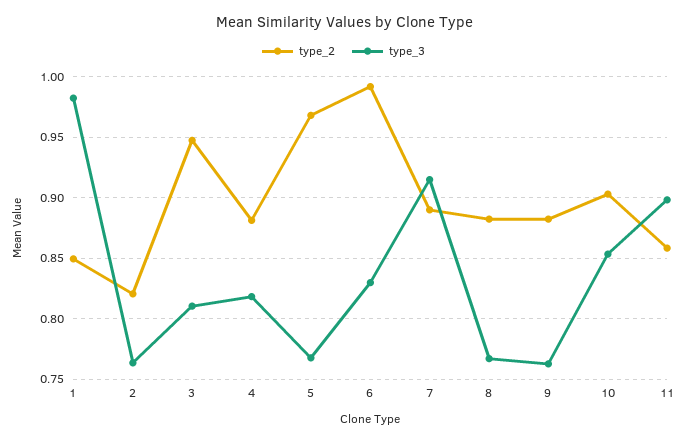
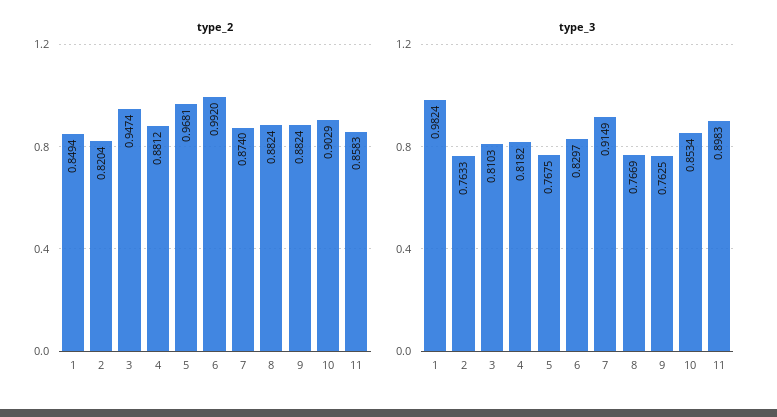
type_2, 7: 0.89 -> 0.874

